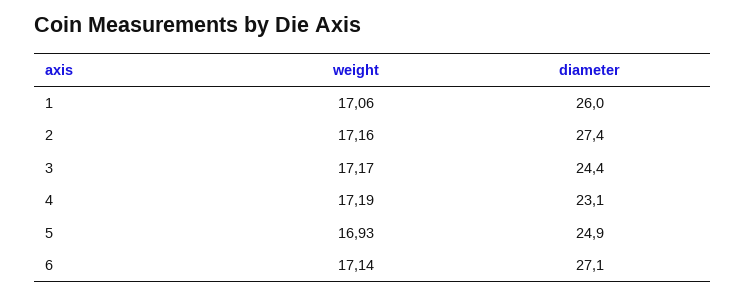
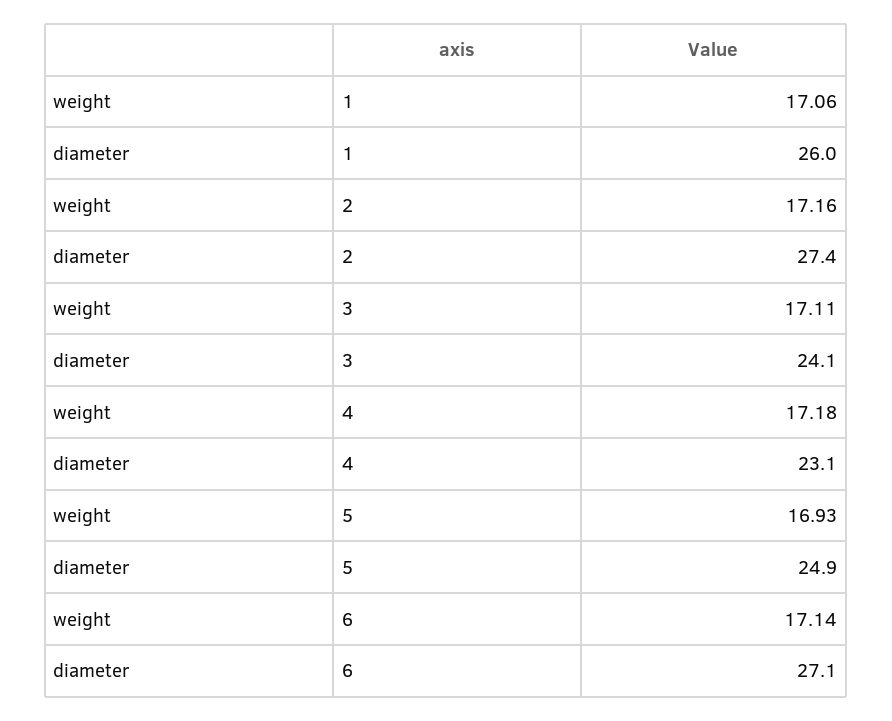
weight, 3: 17.17 -> 17.11
diameter, 3: 24.4 -> 24.1
weight, 4: 17.19 -> 17.18

